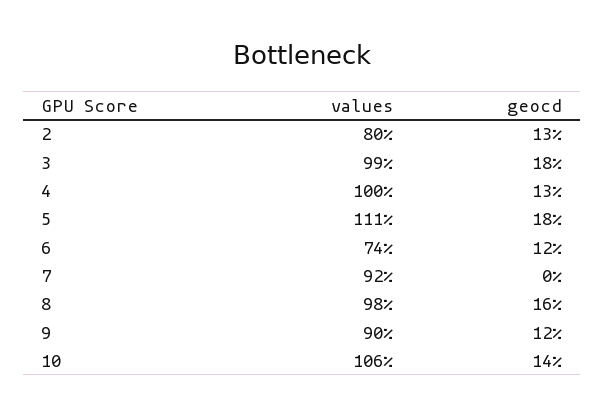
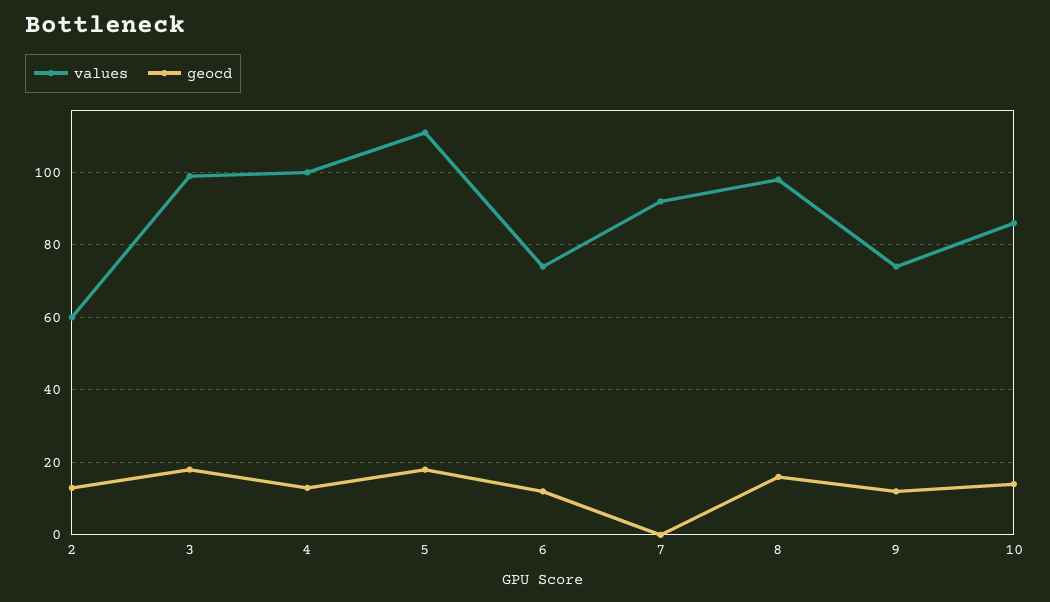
values, 2: 80 -> 60
values, 9: 90 -> 75
values, 10: 106 -> 85

